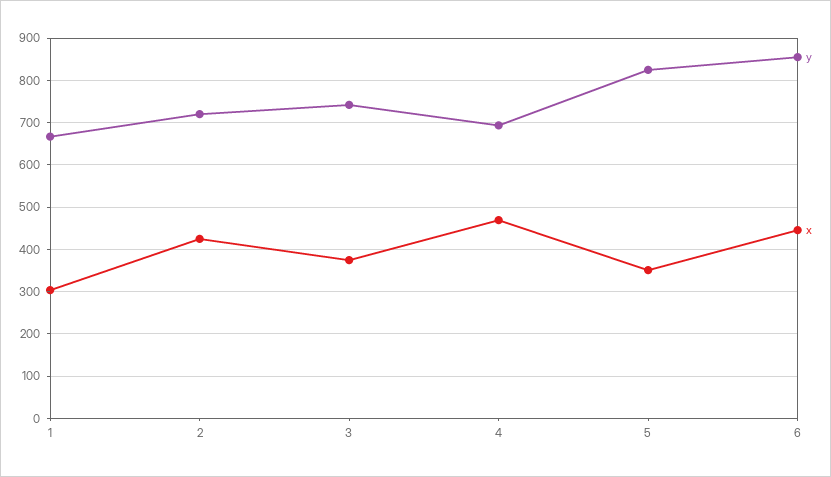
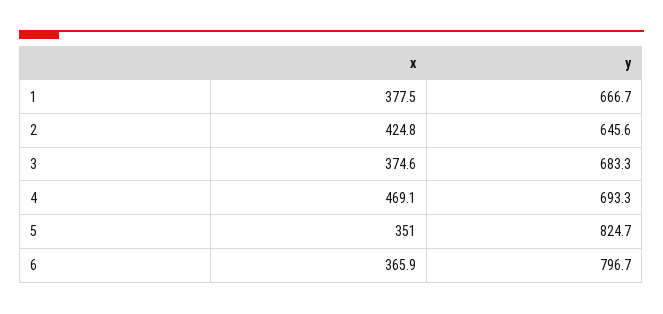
x, 1: 300 -> 377.5
y, 2: 720 -> 645.6
y, 3: 740 -> 683.3
y, 6: 860 -> 796.7
x, 6: 440 -> 365.9

